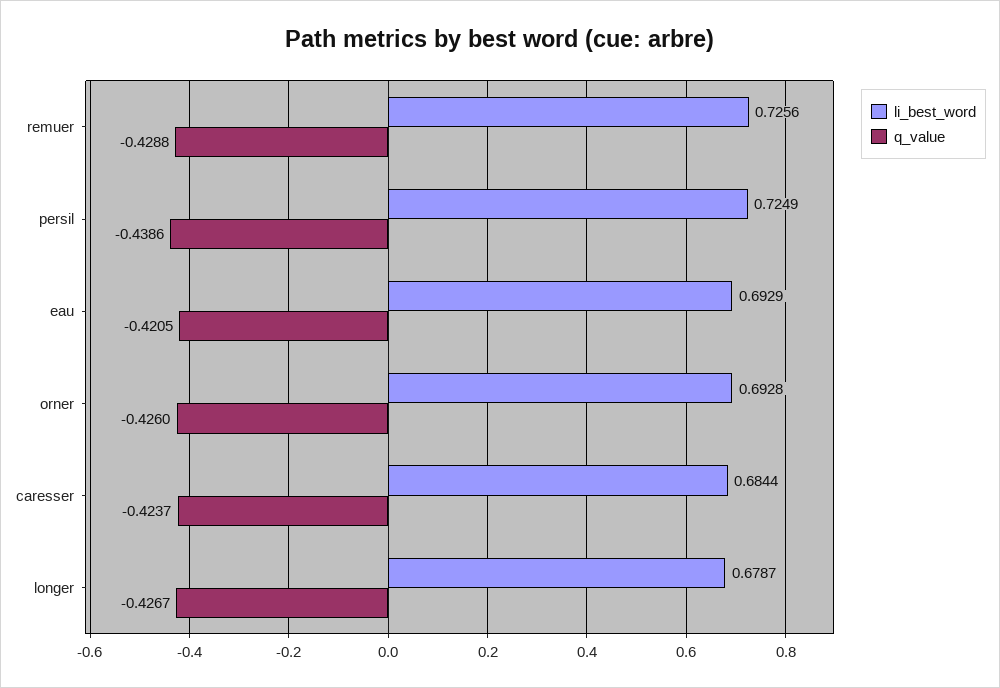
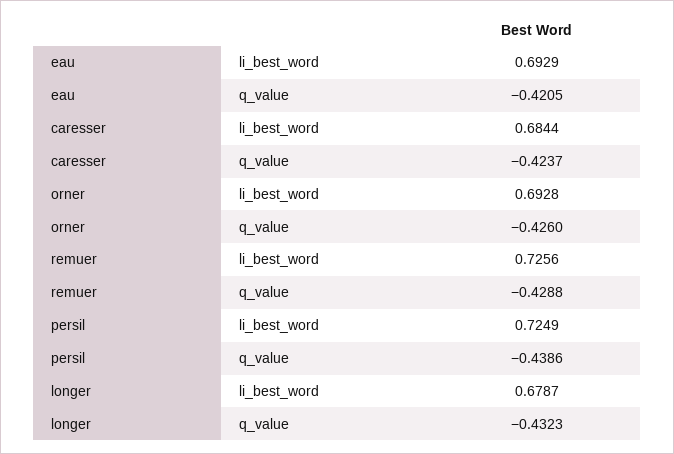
q_value, longer: -0.4267 -> -0.4323

